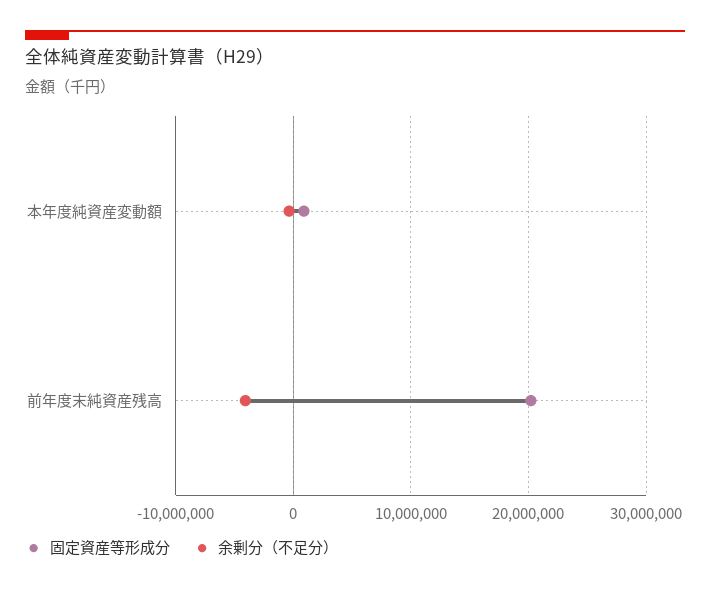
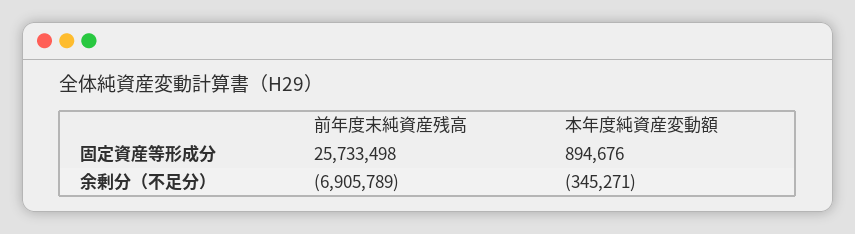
固定資産等形成分, 前年度末純資産残高: 20000000 -> 25733498
余剰分（不足分）, 前年度末純資産残高: -4000000 -> -6905789

